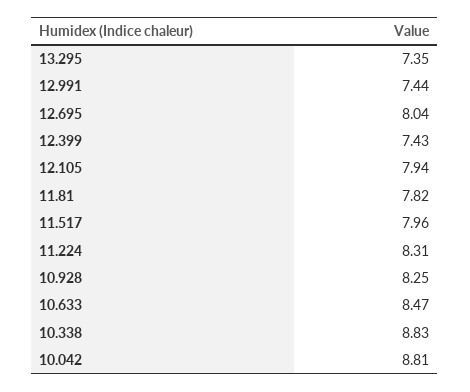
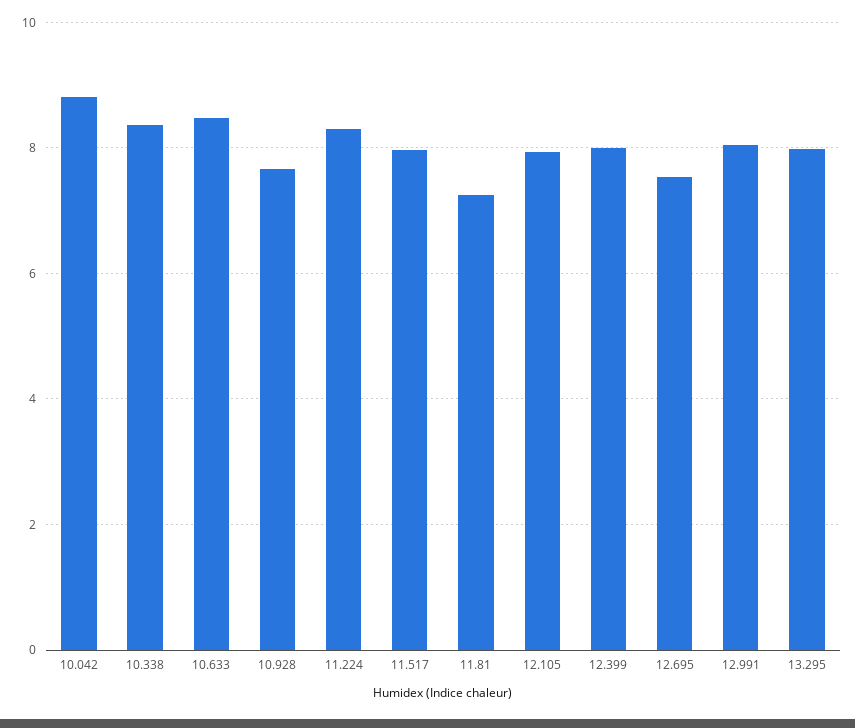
13.295: 7.35 -> 8
12.991: 7.44 -> 8
12.695: 8.04 -> 7.6
12.399: 7.43 -> 8
11.81: 7.82 -> 7.2
10.928: 8.25 -> 7.6
10.338: 8.83 -> 8.4

